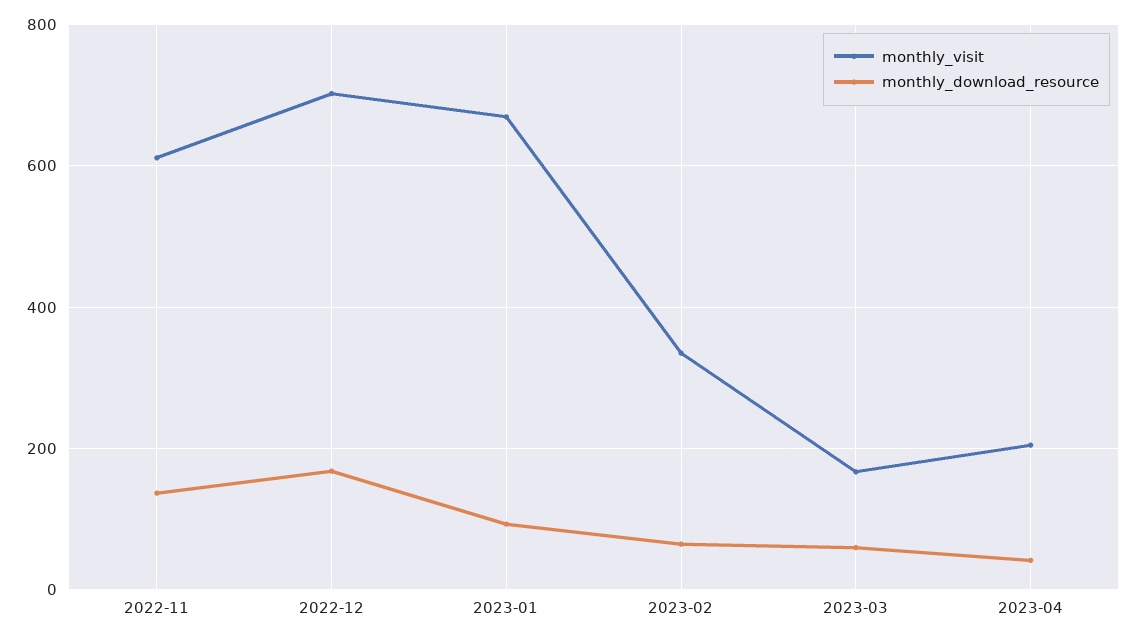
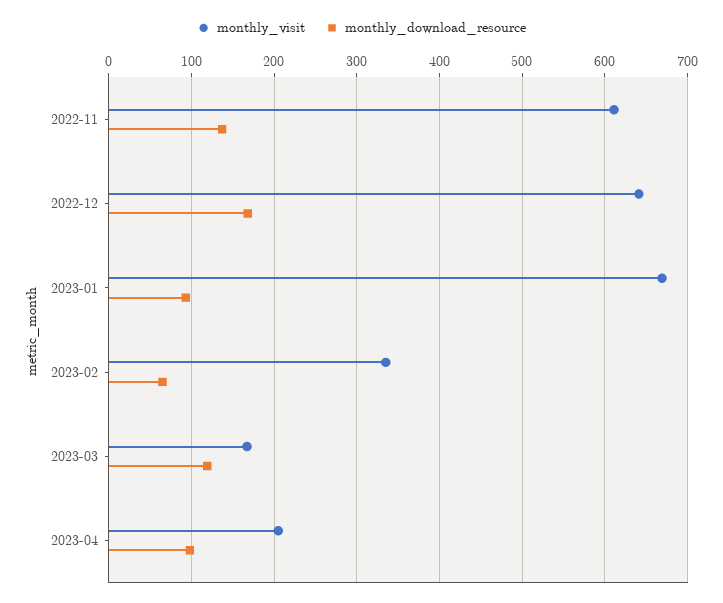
monthly_visit, 2022-12: 700 -> 640
monthly_download_resource, 2023-03: 60 -> 120
monthly_download_resource, 2023-04: 40 -> 100

